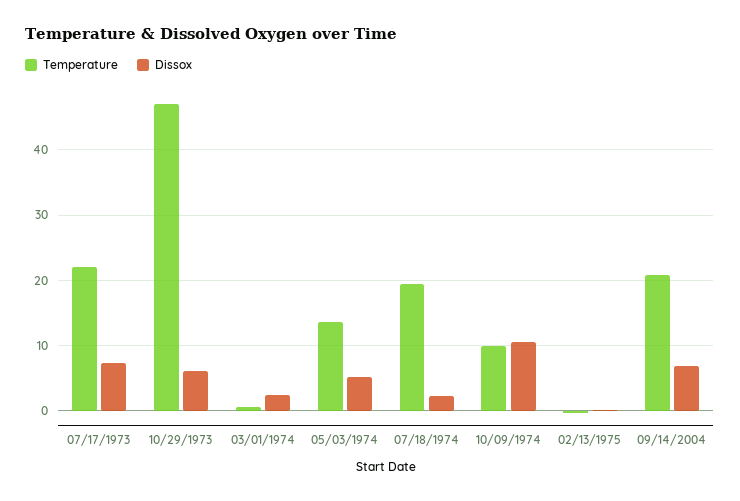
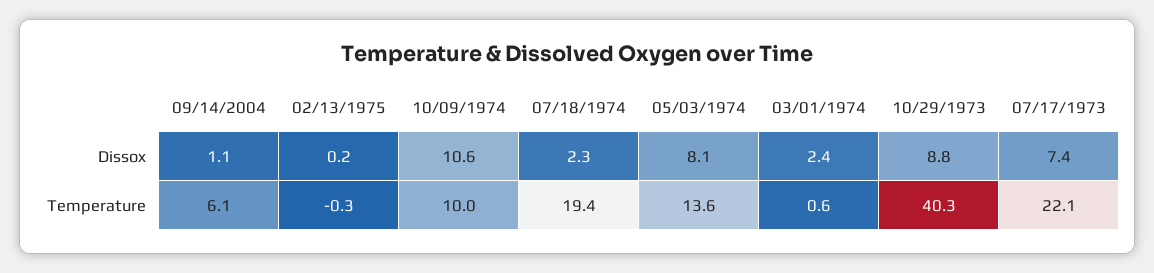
Temperature, 10/29/1973: 47 -> 40.3
Dissox, 10/29/1973: 6 -> 8.8
Dissox, 05/03/1974: 5 -> 8.1
Temperature, 09/14/2004: 21 -> 6.1
Dissox, 09/14/2004: 7 -> 1.1

